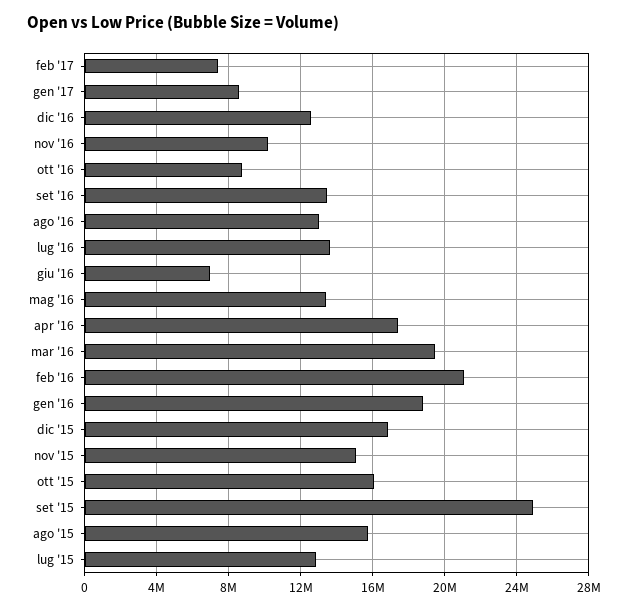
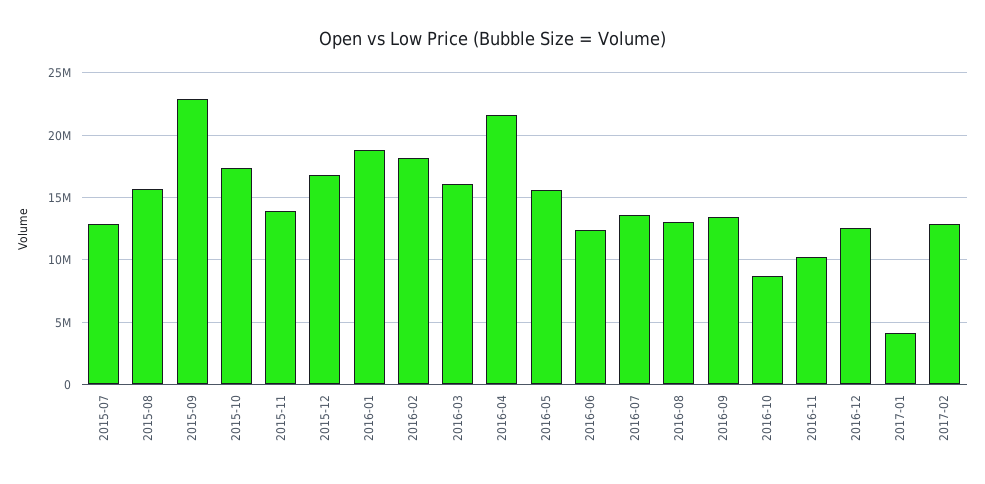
feb '17: 7500000 -> 13000000
gen '17: 8500000 -> 4000000
giu '16: 7000000 -> 12500000
mag '16: 13500000 -> 15500000
apr '16: 17500000 -> 21500000
mar '16: 19500000 -> 16000000
feb '16: 21000000 -> 18000000
nov '15: 15000000 -> 14000000
ott '15: 16000000 -> 17500000
set '15: 25000000 -> 23000000

